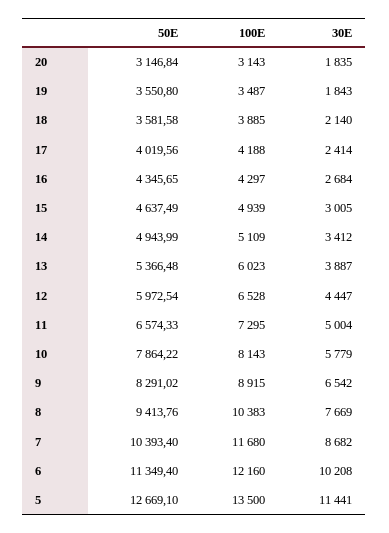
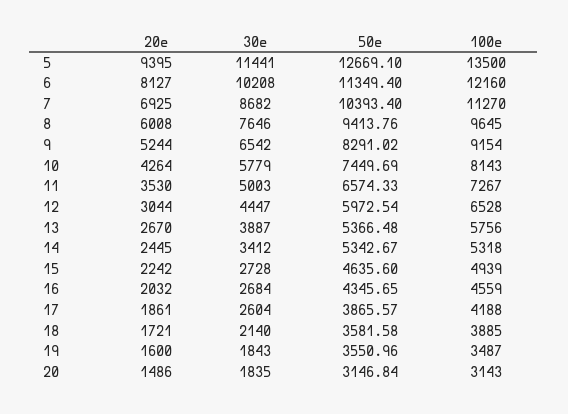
50E, 19: 3550.8 -> 3550.96
50E, 17: 4019.56 -> 3865.57
30E, 17: 2414 -> 2604
100E, 16: 4297 -> 4559
50E, 15: 4637.49 -> 4635.6
30E, 15: 3005 -> 2728
50E, 14: 4943.99 -> 5342.67
100E, 14: 5109 -> 5318
100E, 13: 6023 -> 5756
100E, 11: 7295 -> 7267
30E, 11: 5004 -> 5003
50E, 10: 7864.22 -> 7449.69
100E, 9: 8915 -> 9154
100E, 8: 10383 -> 9645
30E, 8: 7669 -> 7646
100E, 7: 11680 -> 11270
20e, 5: none -> 9395
20e, 6: none -> 8127
20e, 7: none -> 6925
20e, 8: none -> 6008
20e, 9: none -> 5244
20e, 10: none -> 4264
20e, 11: none -> 3530
20e, 12: none -> 3044
20e, 13: none -> 2670
20e, 14: none -> 2445
20e, 15: none -> 2242
20e, 16: none -> 2032
20e, 17: none -> 1861
20e, 18: none -> 1721
20e, 19: none -> 1600
20e, 20: none -> 1486

